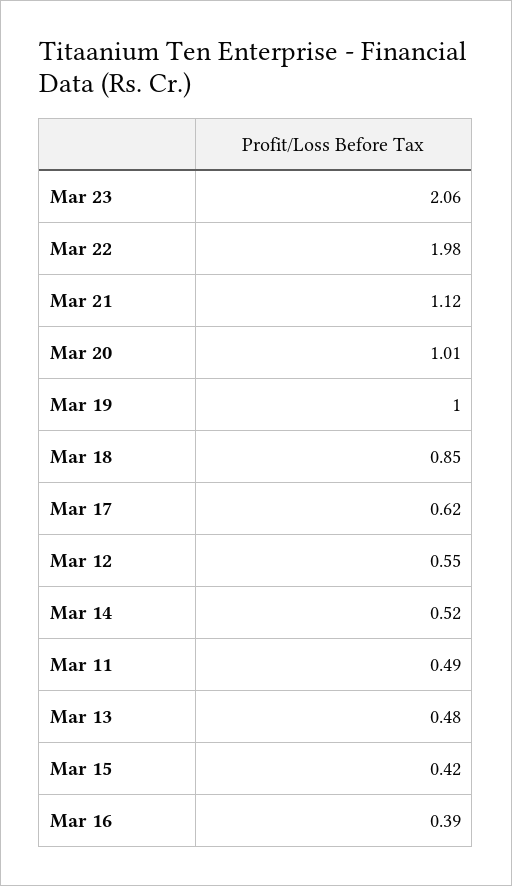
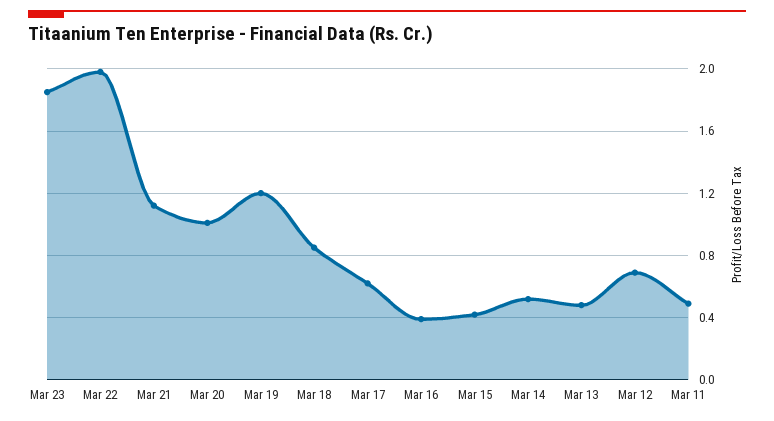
Mar 23: 2.06 -> 1.85
Mar 19: 1 -> 1.2
Mar 12: 0.55 -> 0.7

